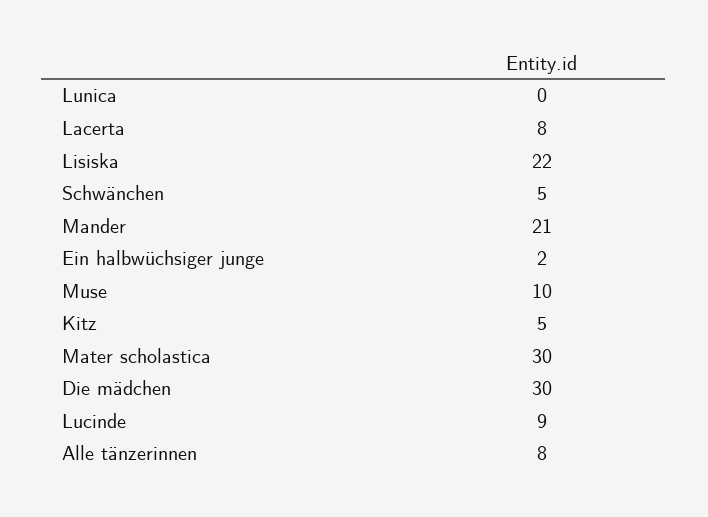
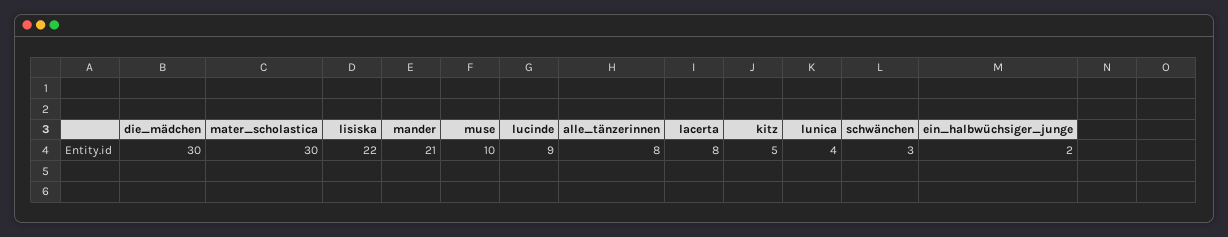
Lunica: 0 -> 4
Schwänchen: 5 -> 3

